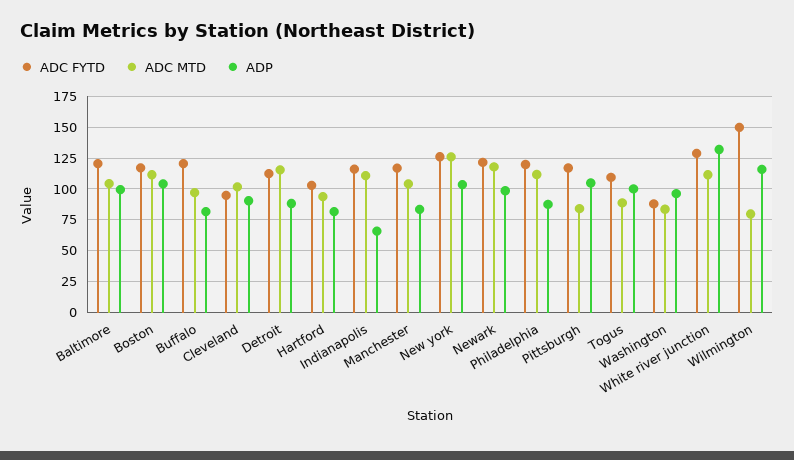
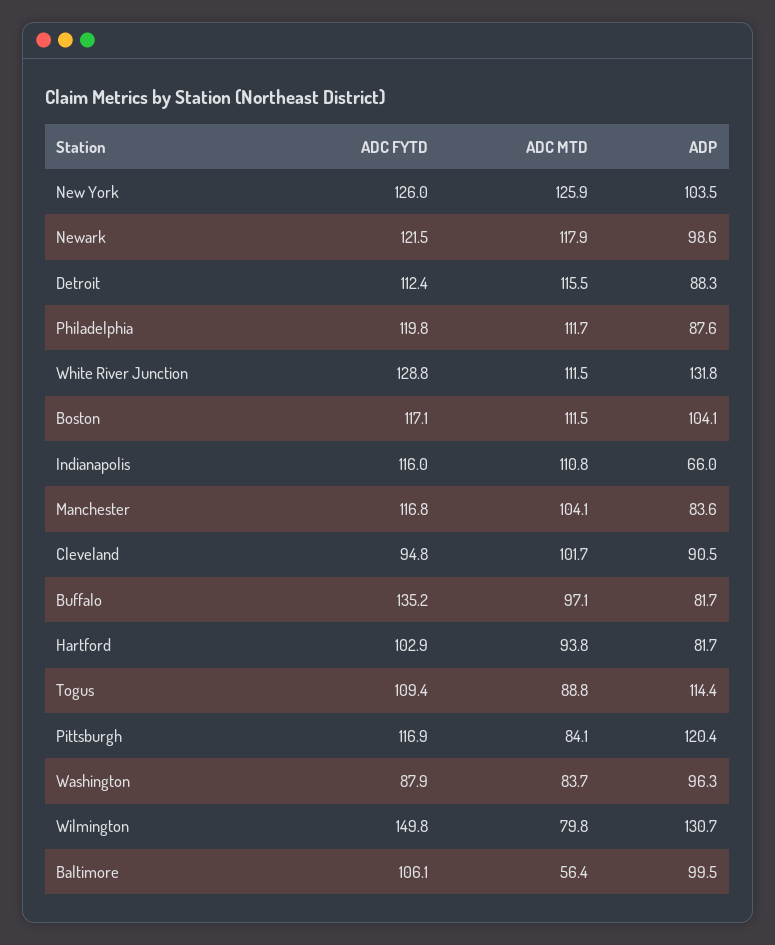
ADC FYTD, Baltimore: 120 -> 106.1
ADC MTD, Baltimore: 105 -> 56.4
ADC FYTD, Buffalo: 120 -> 135.2
ADP, Pittsburgh: 105 -> 120.4
ADP, Togus: 100 -> 114.4
ADP, Wilmington: 115 -> 130.7

